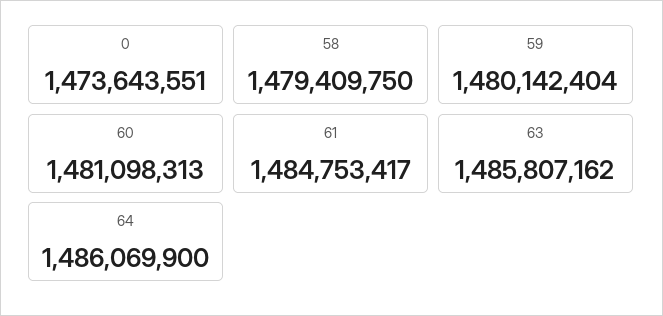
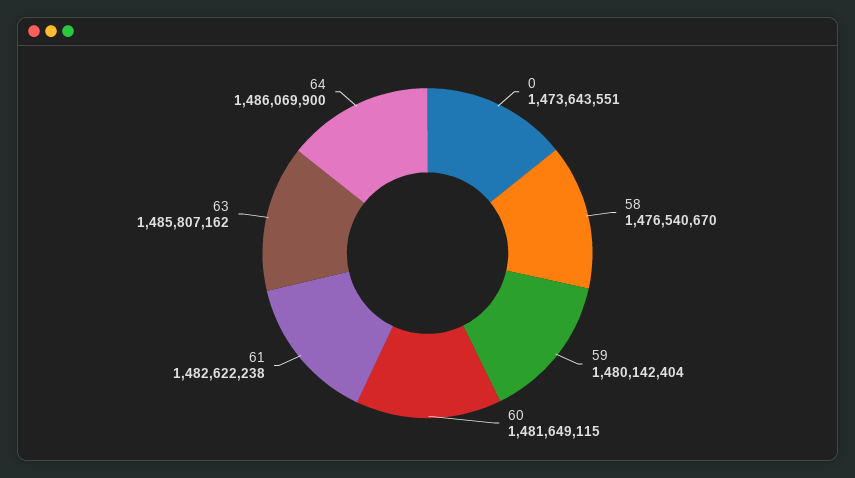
58: 1479409750 -> 1476540670
60: 1481098313 -> 1481649115
61: 1484753417 -> 1482622238

